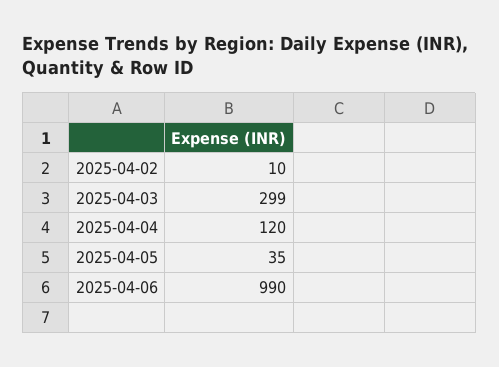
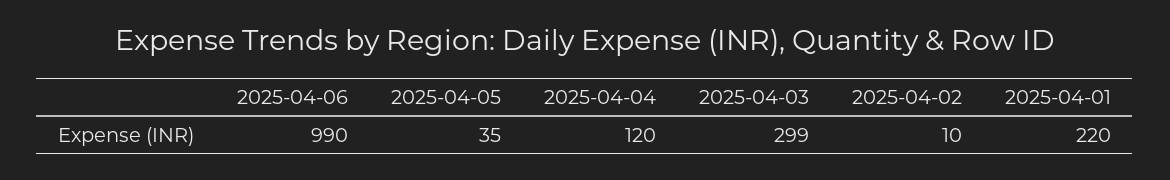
2025-04-01: none -> 220

